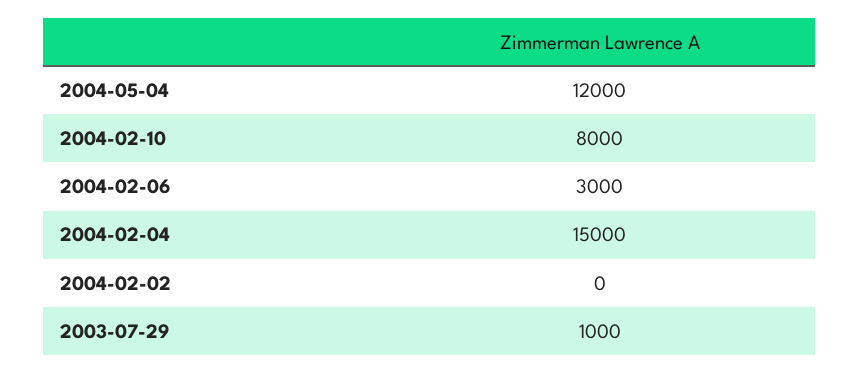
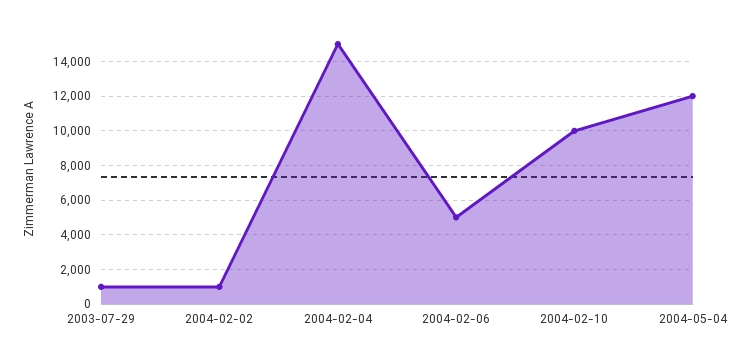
2004-02-10: 8000 -> 10000
2004-02-06: 3000 -> 5000
2004-02-02: 0 -> 1000

